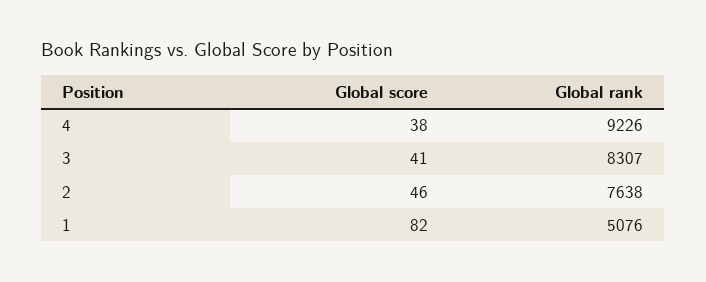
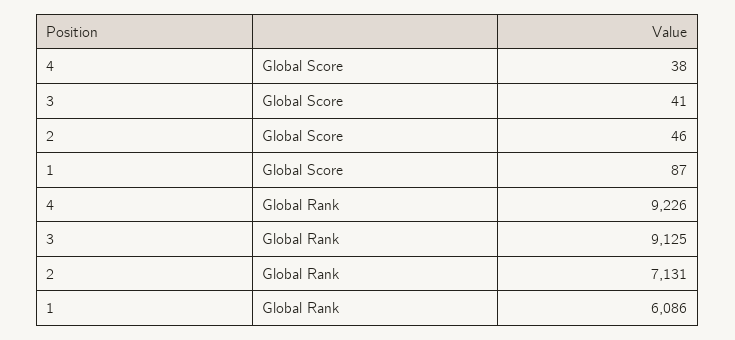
Global rank, 3: 8307 -> 9125
Global rank, 2: 7638 -> 7131
Global score, 1: 82 -> 87
Global rank, 1: 5076 -> 6086

